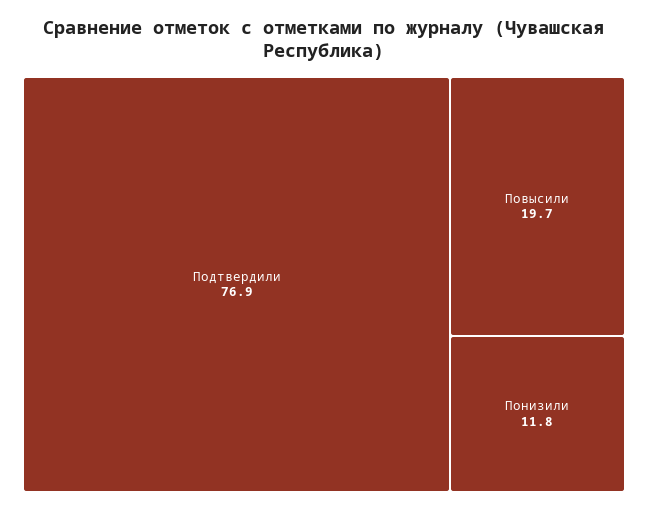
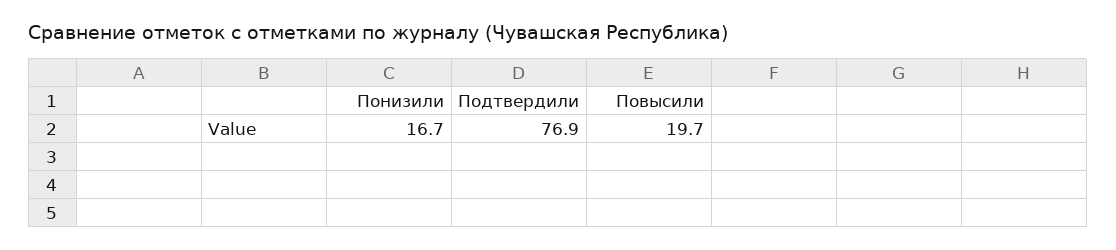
Понизили: 11.8 -> 16.7

